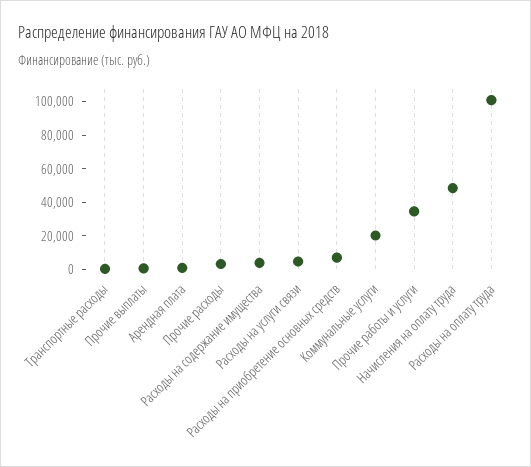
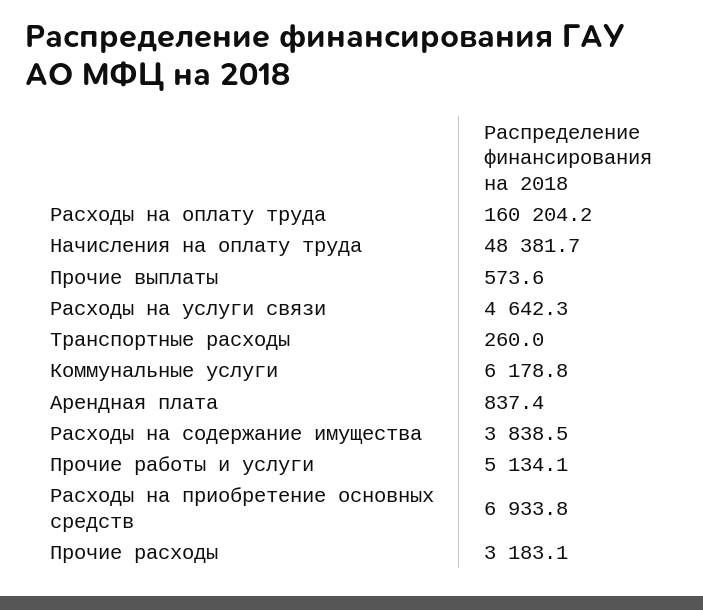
Коммунальные услуги: 20000 -> 6178.8
Прочие работы и услуги: 35000 -> 5134.1
Расходы на оплату труда: 100000 -> 160204.2

